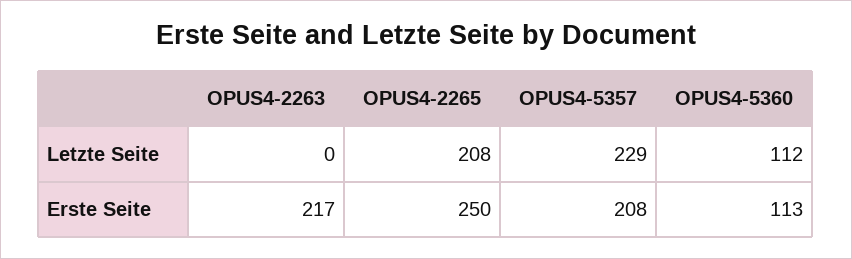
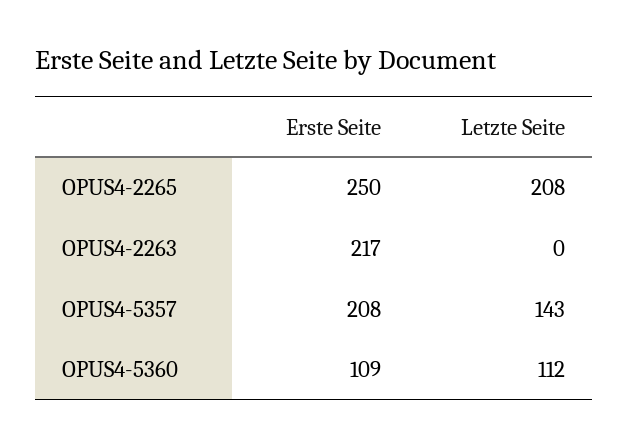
OPUS4-5357, Letzte Seite: 229 -> 143
OPUS4-5360, Erste Seite: 113 -> 109

